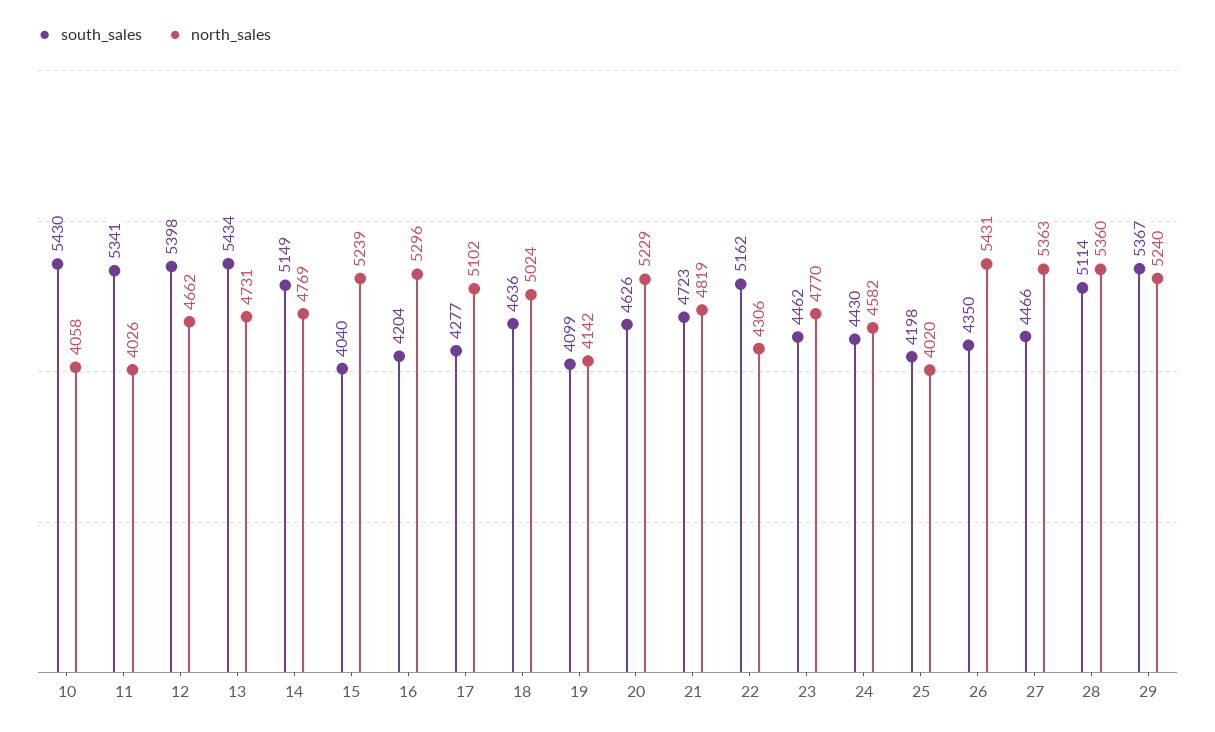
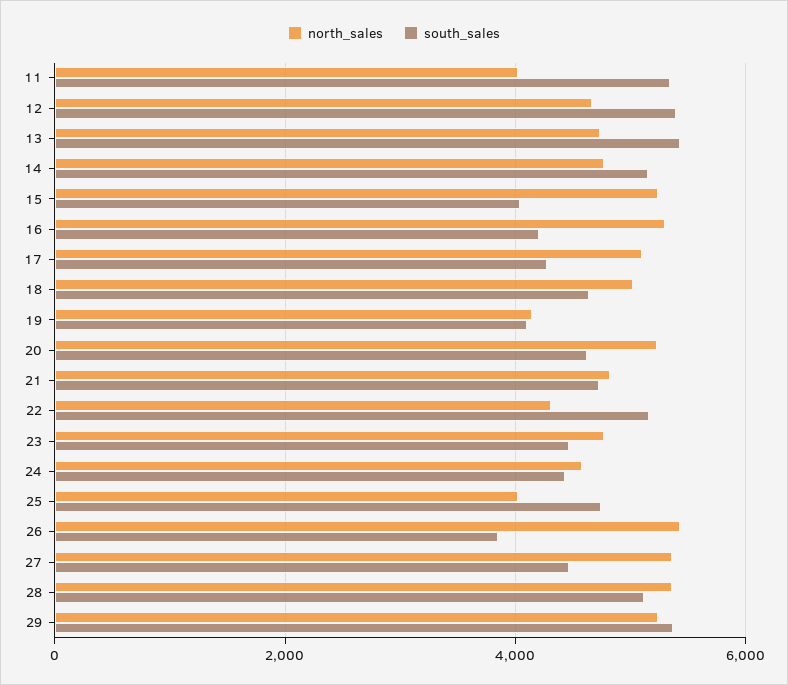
south_sales, 10: 5430 -> none
north_sales, 10: 4058 -> none
south_sales, 25: 4198 -> 4800
south_sales, 26: 4350 -> 3800

